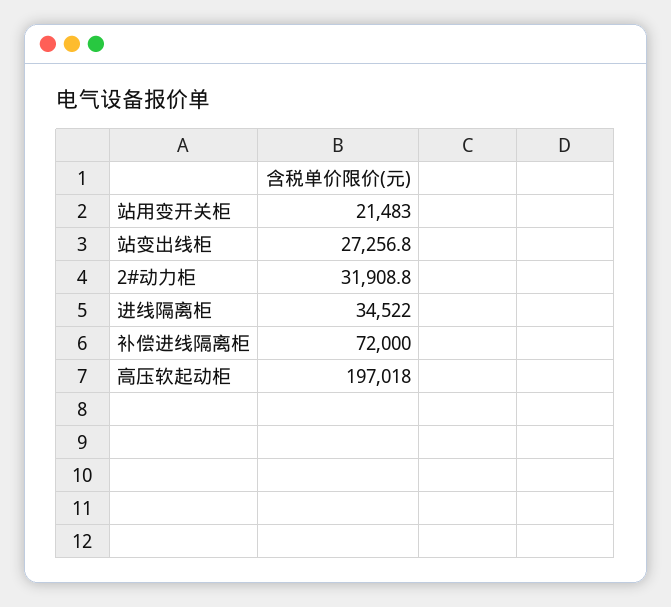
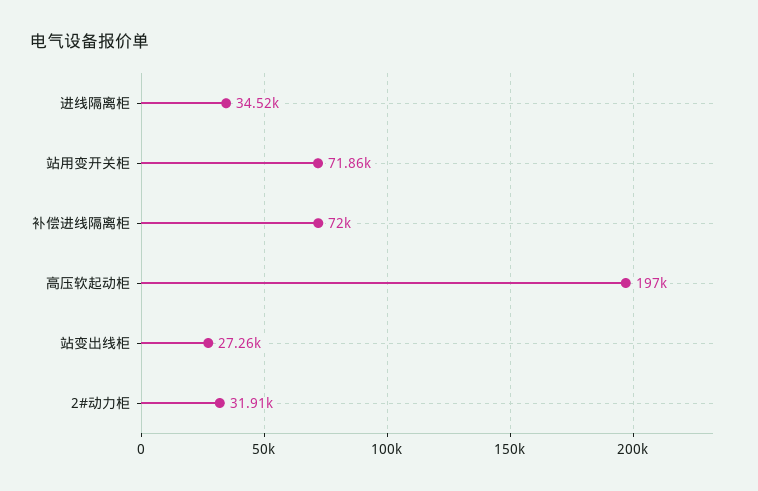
站用变开关柜: 21483 -> 71860

